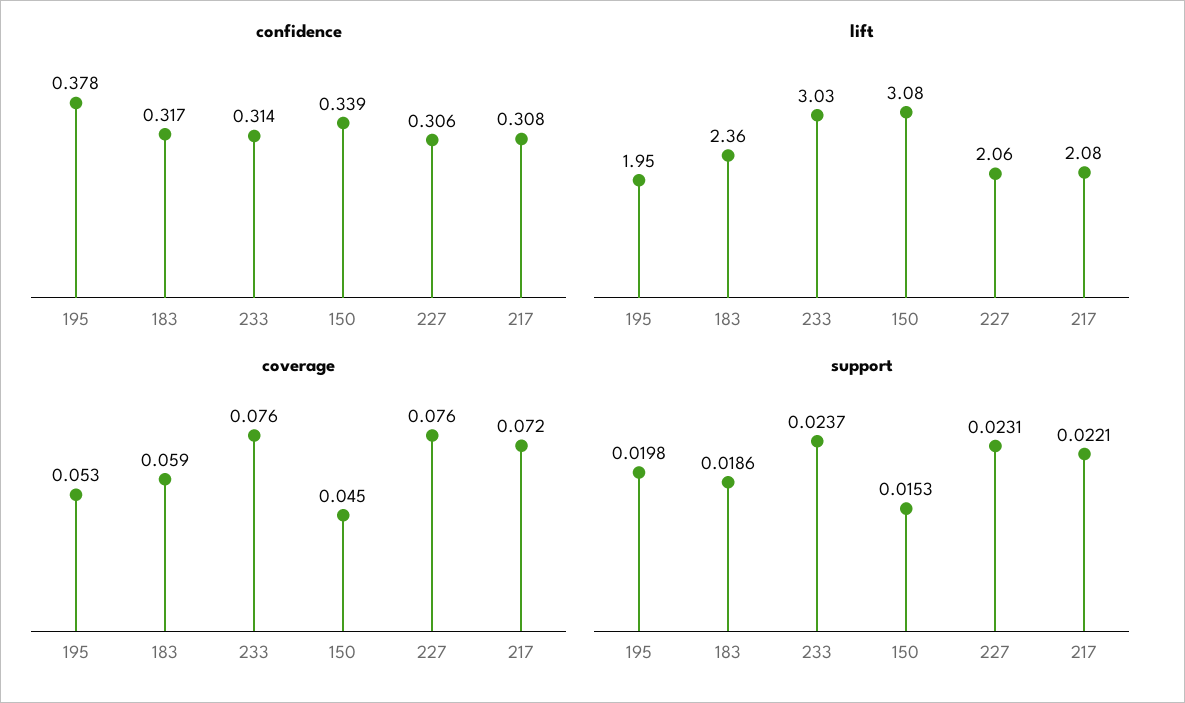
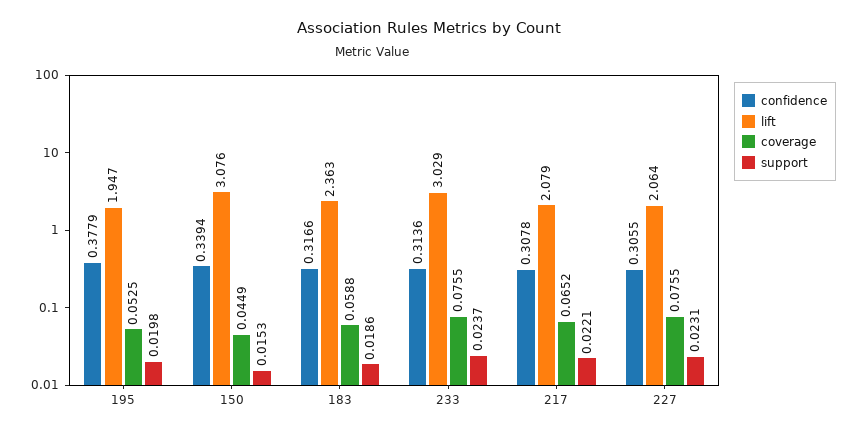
coverage, 217: 0.072 -> 0.0652

